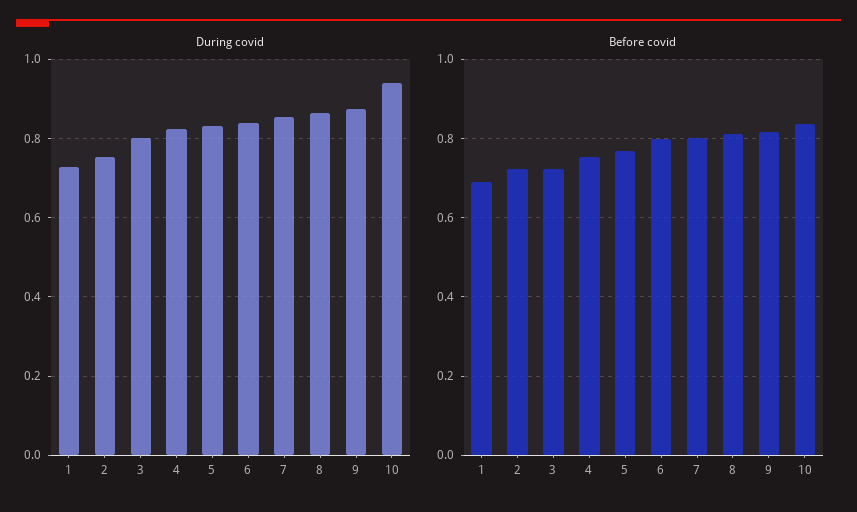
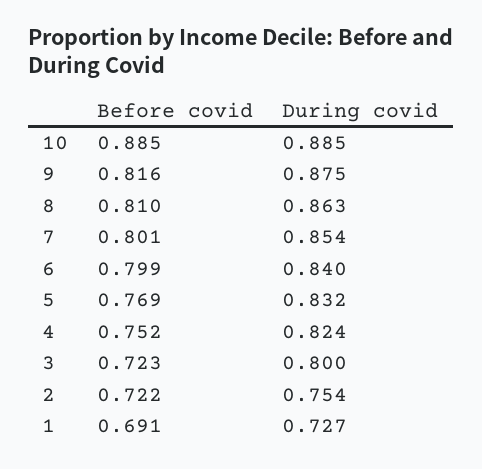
During covid, 10: 0.94 -> 0.885
Before covid, 10: 0.84 -> 0.885

